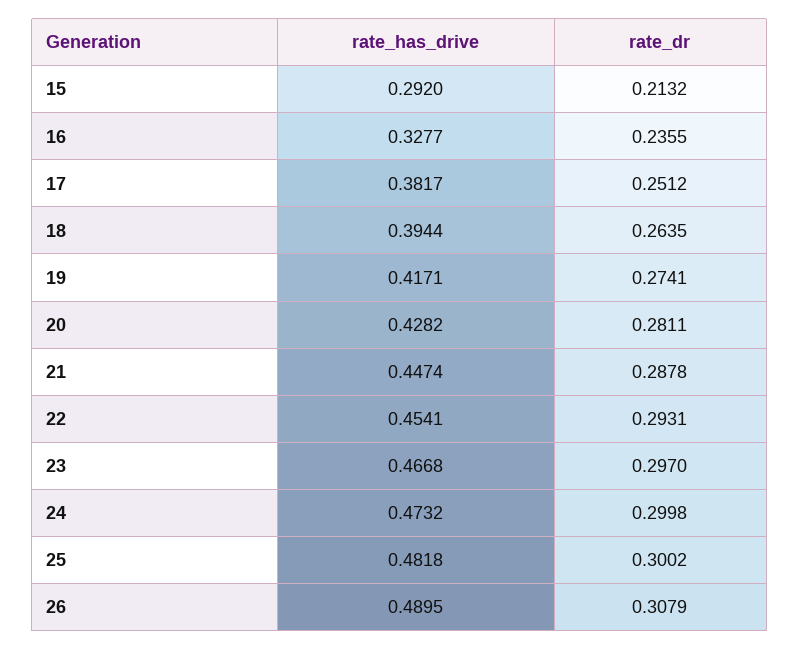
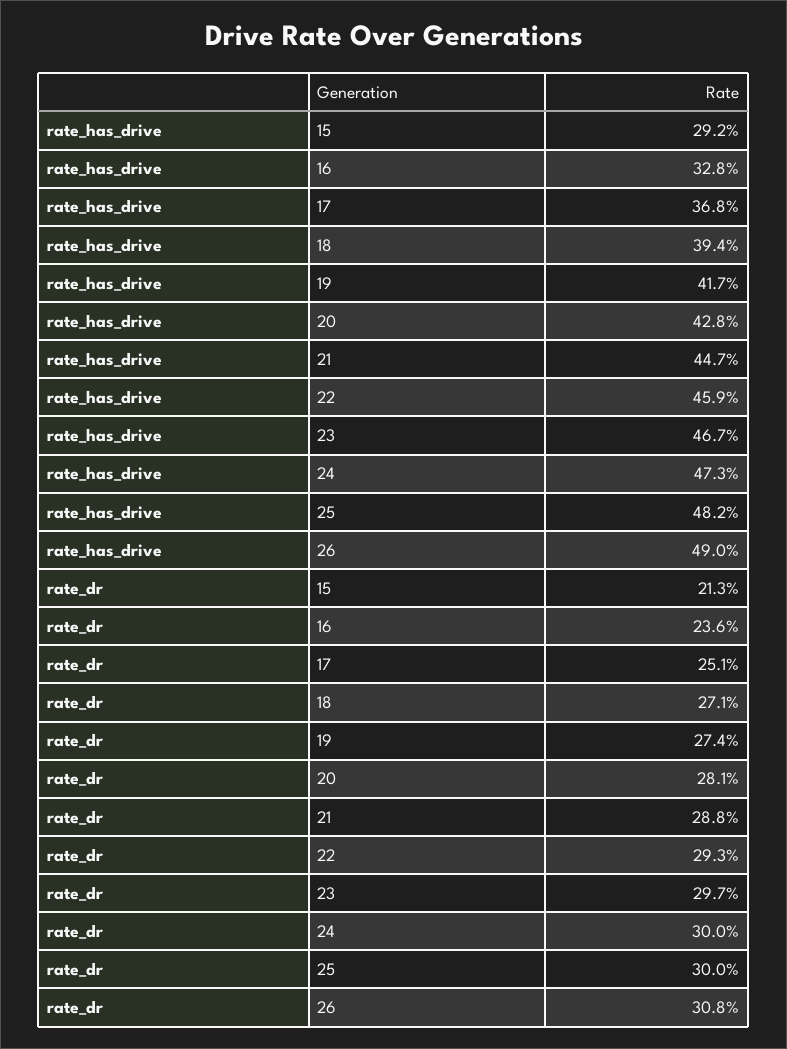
rate_has_drive, 17: 0.3817 -> 0.368
rate_dr, 18: 0.2635 -> 0.271
rate_has_drive, 22: 0.4541 -> 0.459

